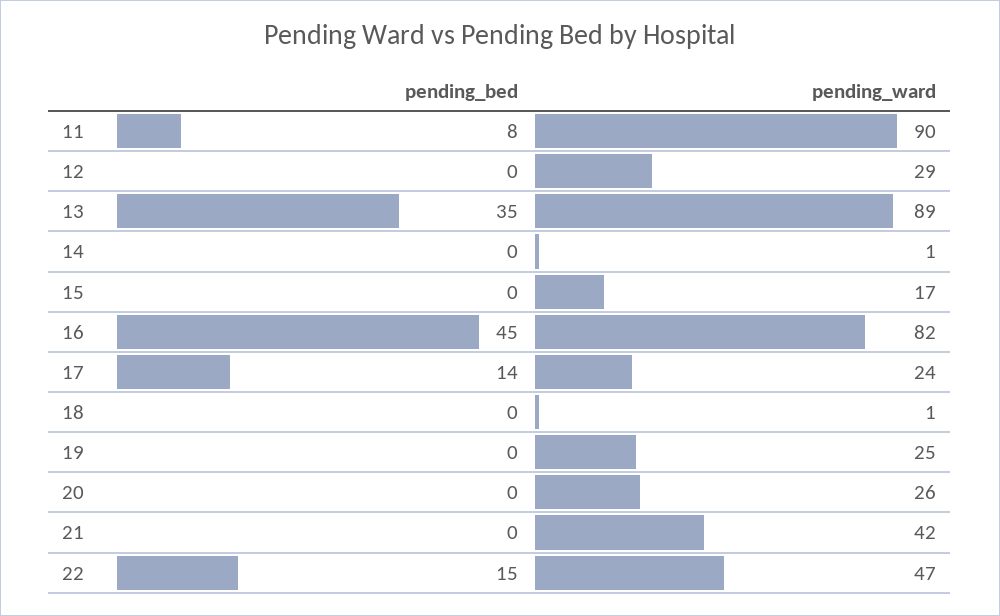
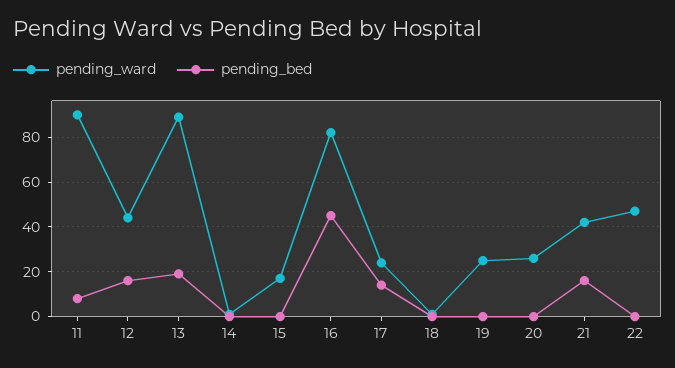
pending_bed, 12: 0 -> 15
pending_ward, 12: 29 -> 45
pending_bed, 13: 35 -> 20
pending_bed, 21: 0 -> 15
pending_bed, 22: 15 -> 0

